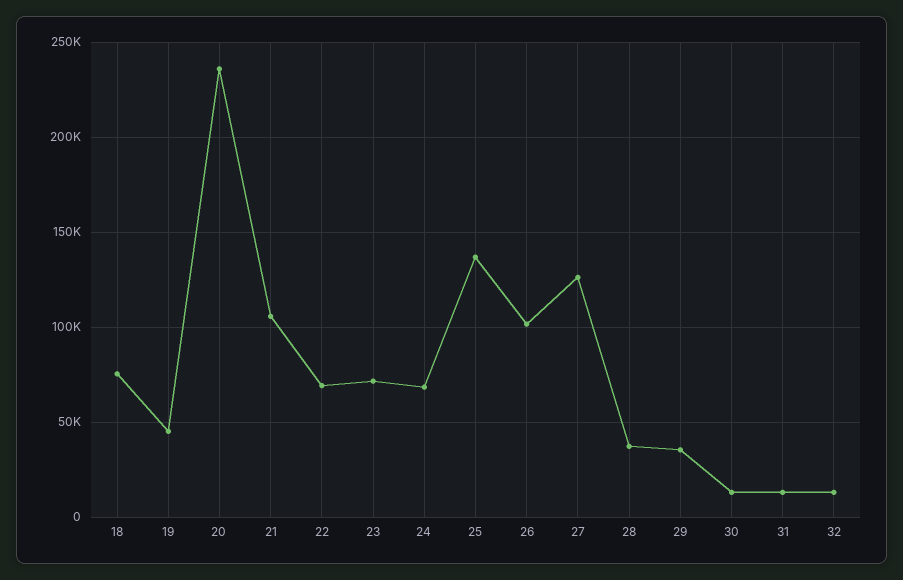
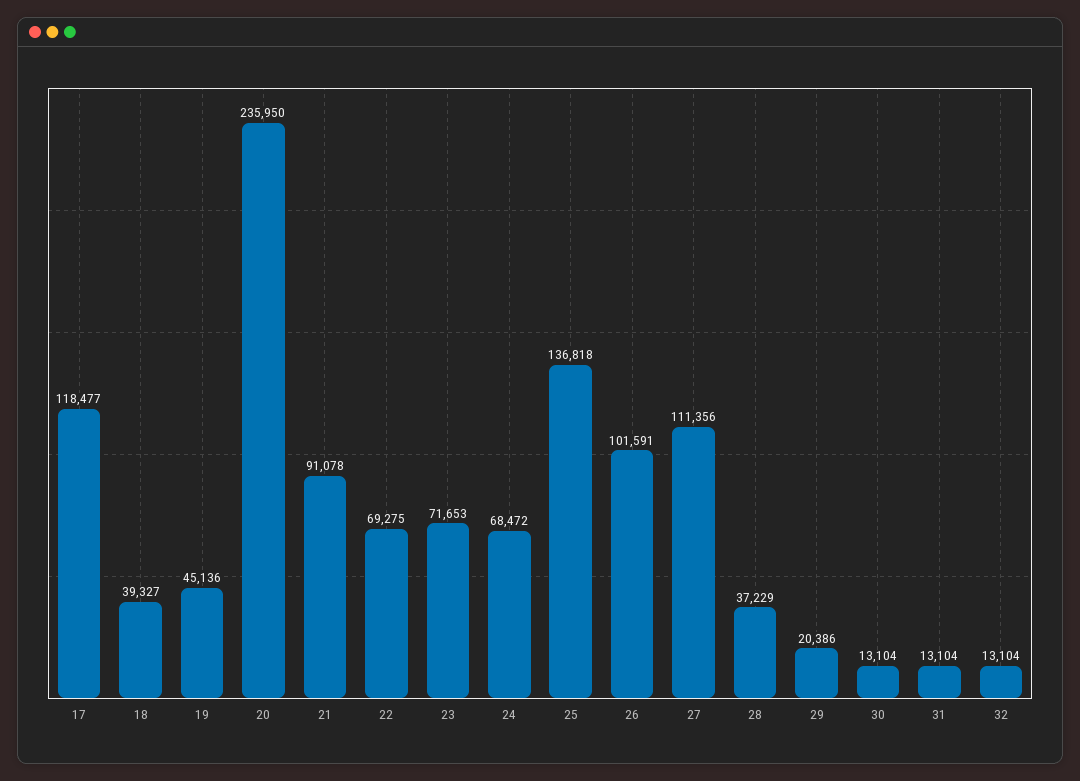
18: 75000 -> 39327
21: 105000 -> 91078
27: 125000 -> 111356
29: 35000 -> 20386
17: none -> 118477

